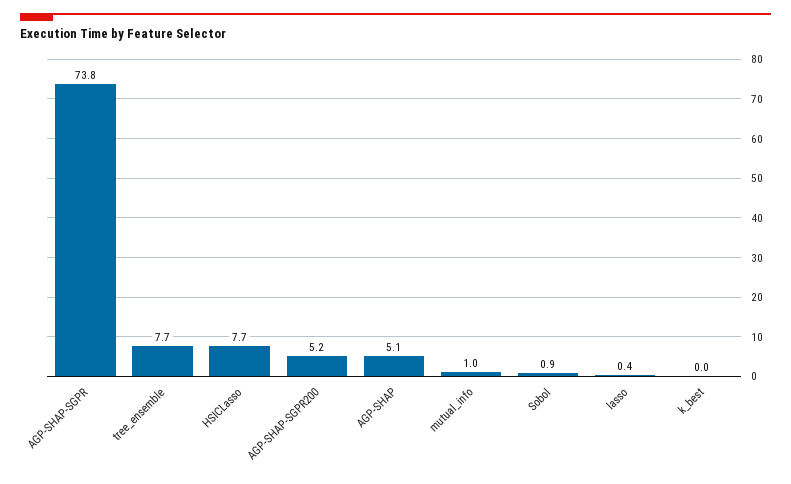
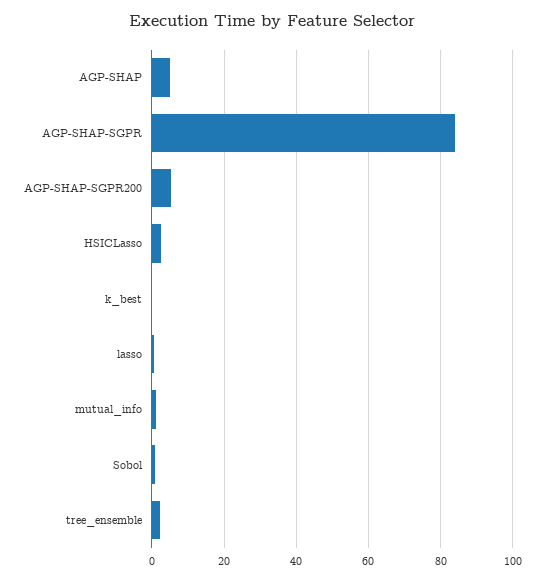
AGP-SHAP-SGPR: 73.8 -> 84
tree_ensemble: 7.7 -> 2
HSICLasso: 7.7 -> 2

